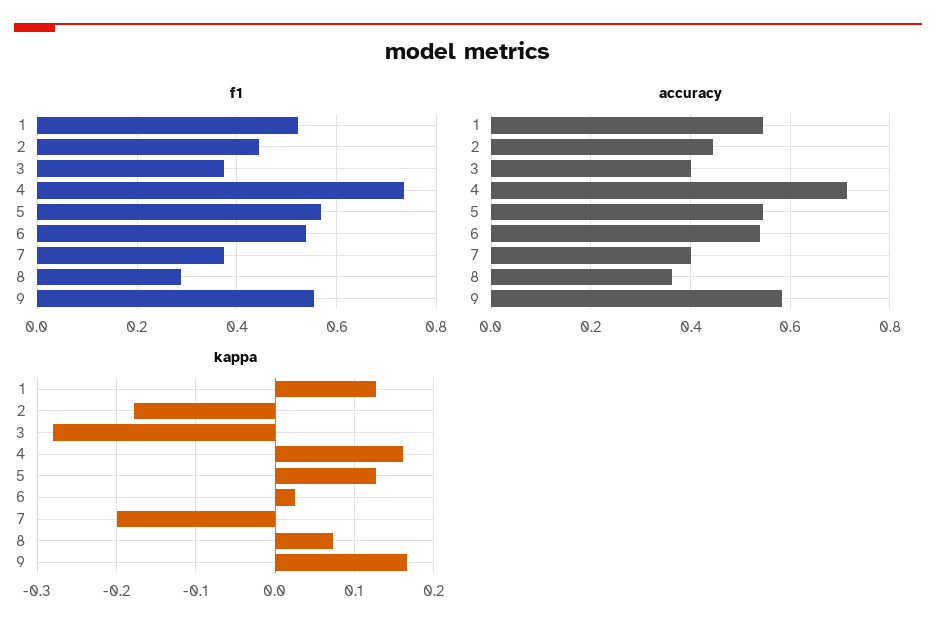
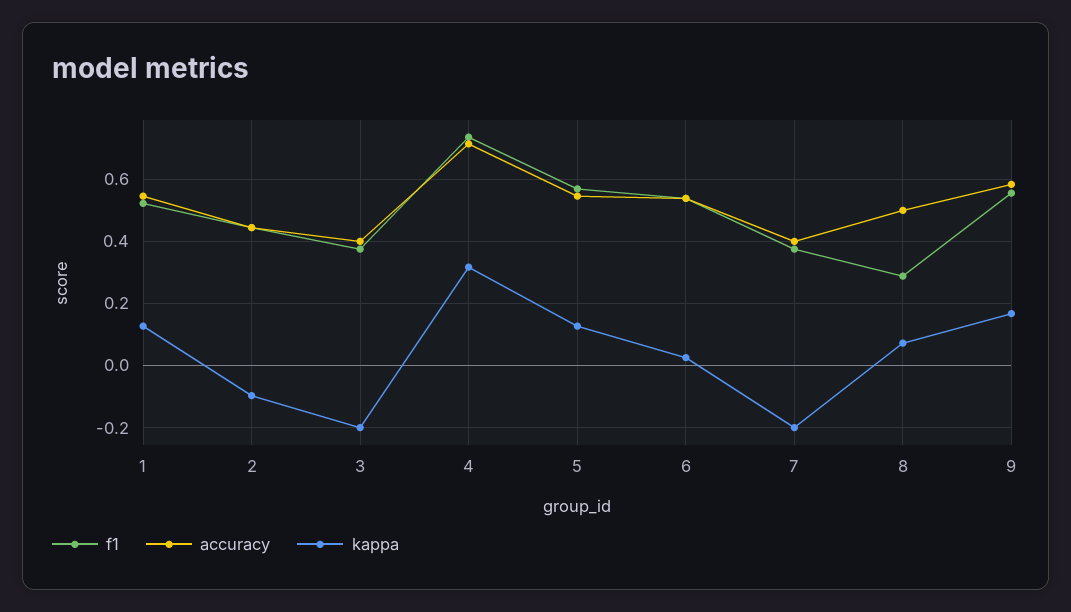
accuracy, 8: 0.36 -> 0.5
kappa, 2: -0.18 -> -0.1
kappa, 3: -0.28 -> -0.2
kappa, 4: 0.16 -> 0.32

